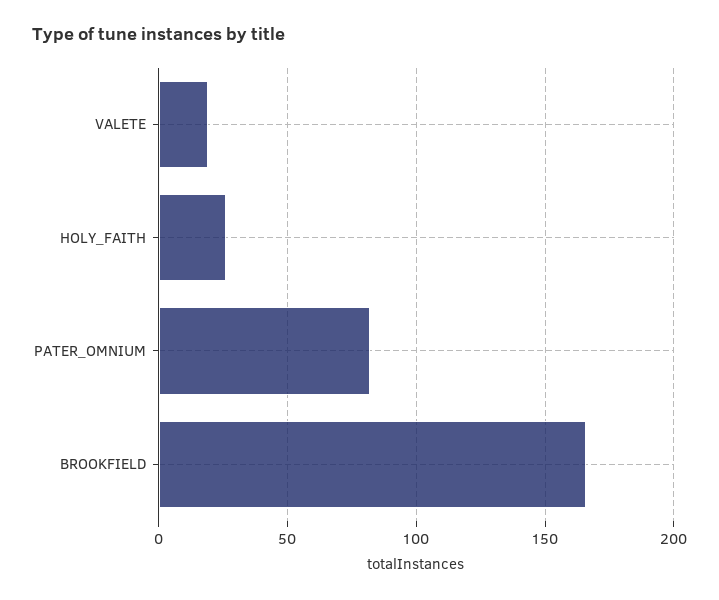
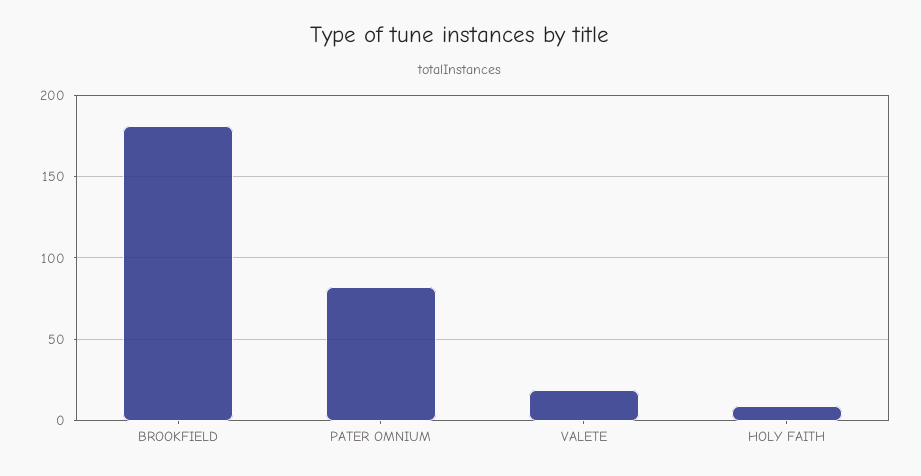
HOLY_FAITH: 25 -> 10
BROOKFIELD: 165 -> 180

